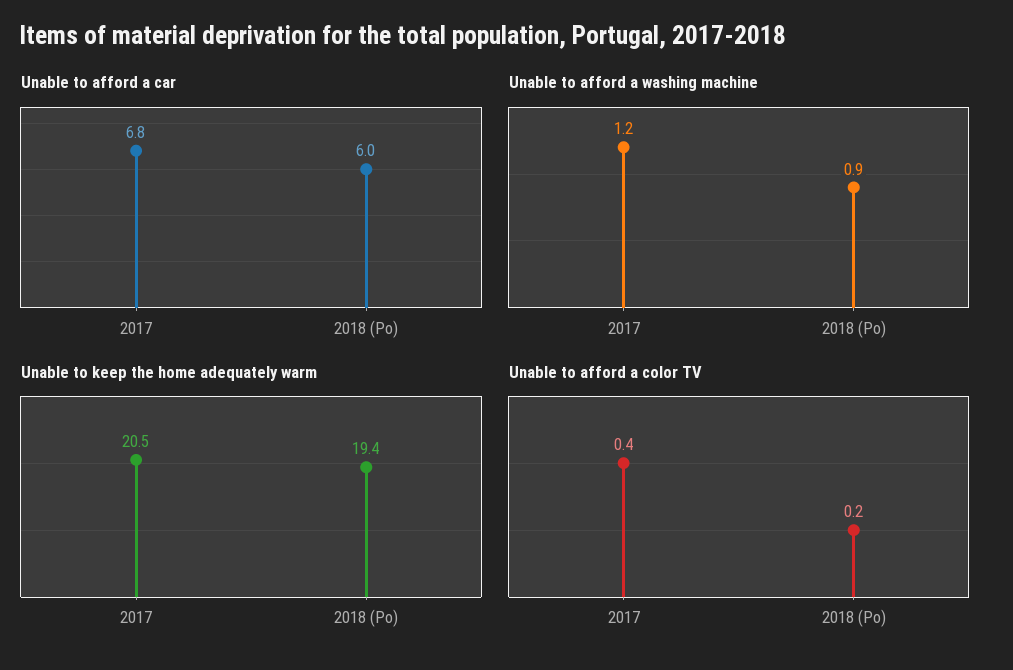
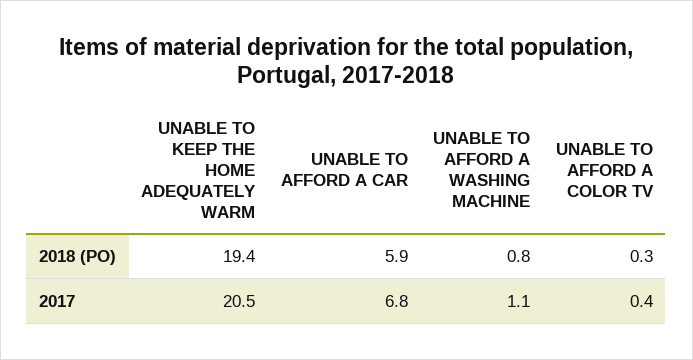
Unable to afford a car, 2018 (Po): 6 -> 5.9
Unable to afford a washing machine, 2017: 1.2 -> 1.1
Unable to afford a washing machine, 2018 (Po): 0.9 -> 0.8
Unable to afford a color TV, 2018 (Po): 0.2 -> 0.3

